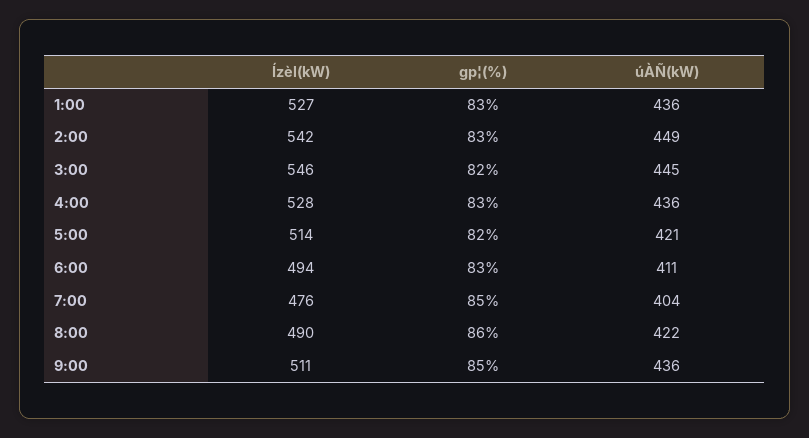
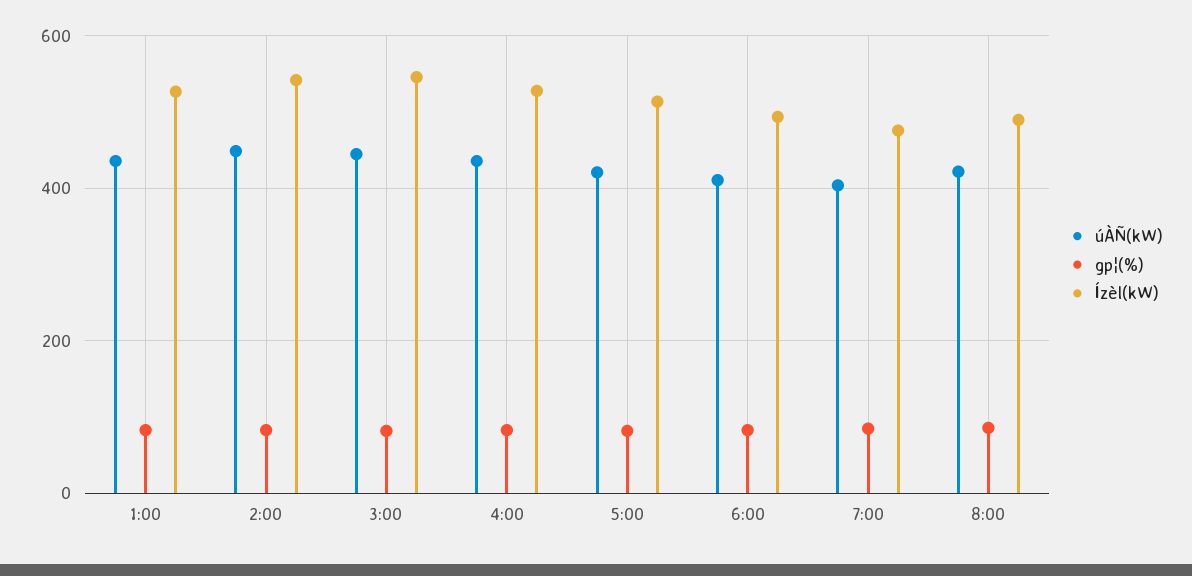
Ízèl(kW), 9:00: 511 -> none
gp¦(%), 9:00: 85 -> none
úÀÑ(kW), 9:00: 436 -> none

